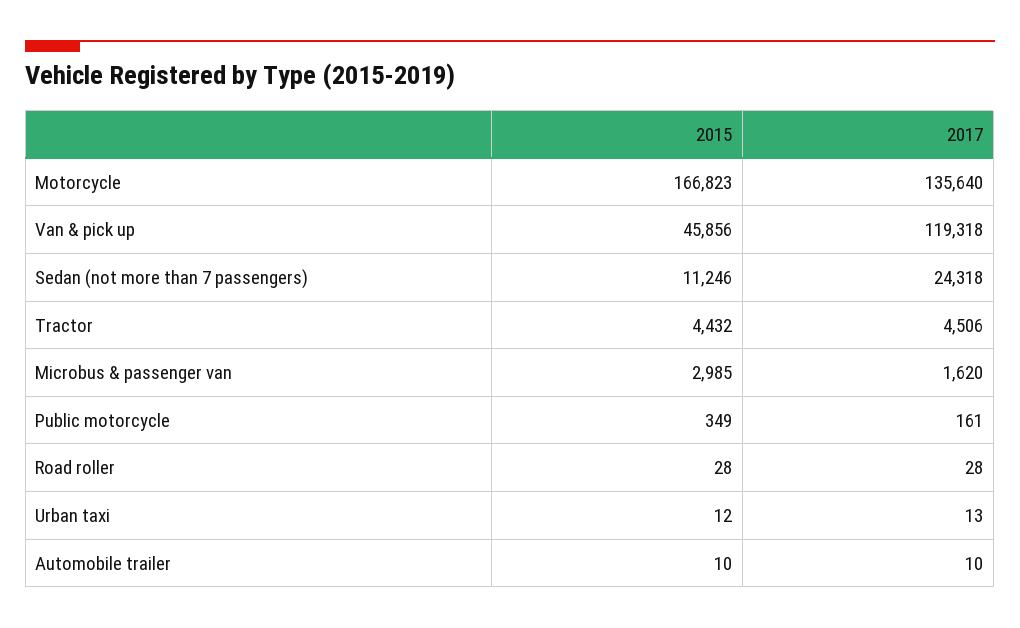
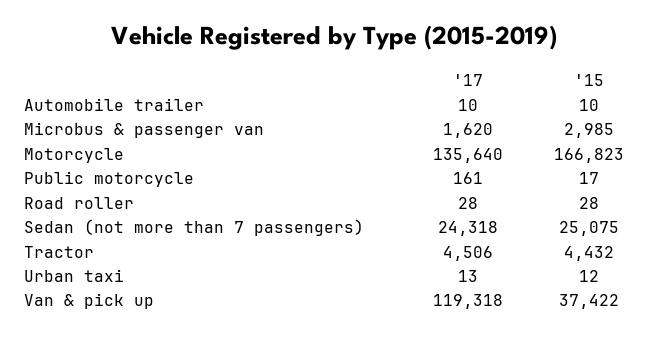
2015, Van & pick up: 45856 -> 37422
2015, Sedan (not more than 7 passengers): 11246 -> 25075
2015, Public motorcycle: 349 -> 17

